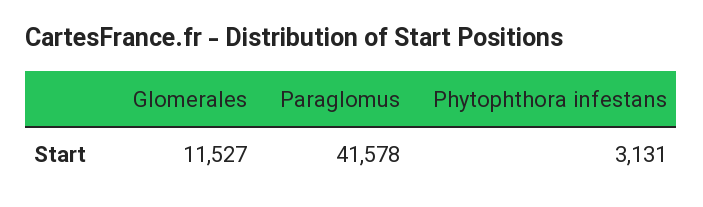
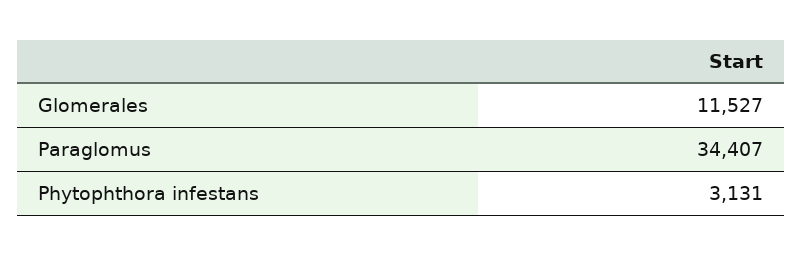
Paraglomus: 41578 -> 34407

